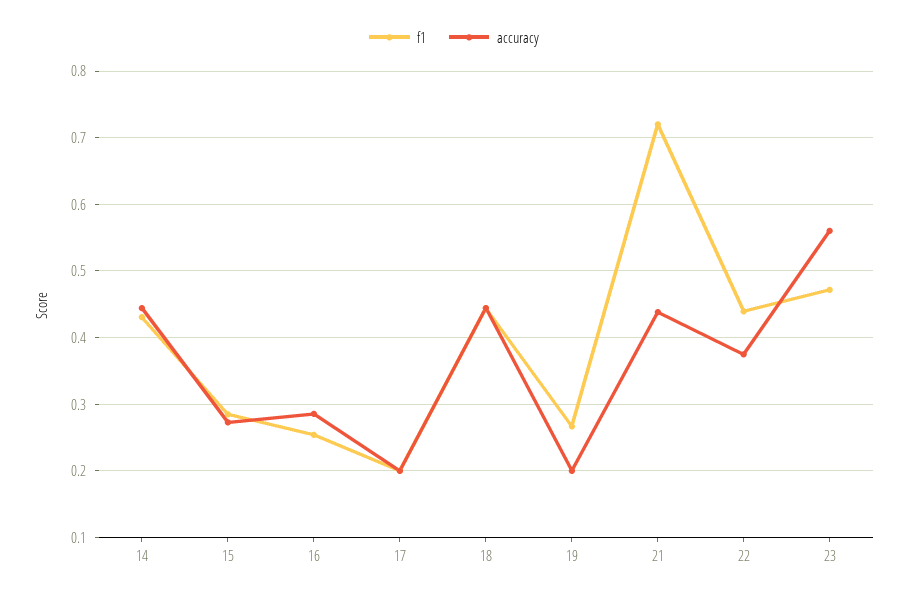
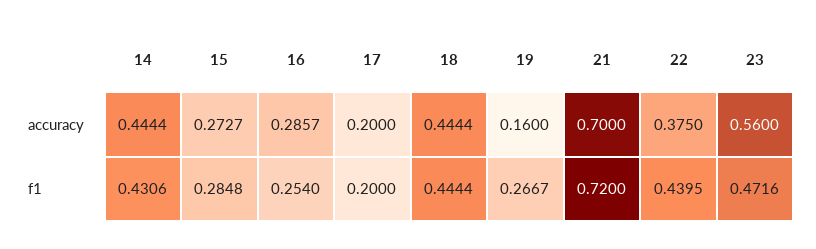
accuracy, 19: 0.2 -> 0.16
accuracy, 21: 0.44 -> 0.7

